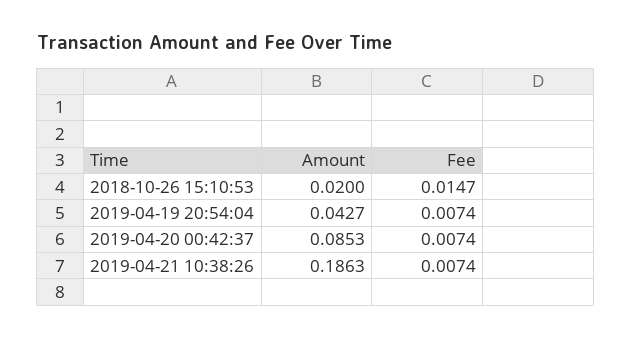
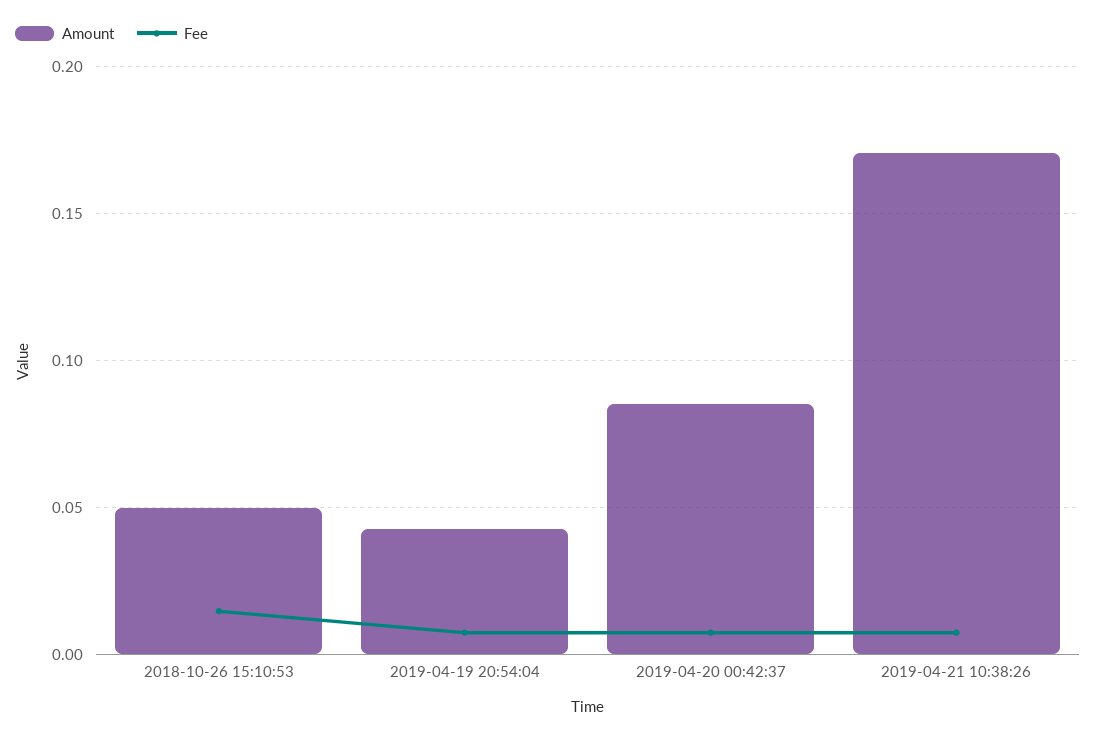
Amount, 2018-10-26 15:10:53: 0.02 -> 0.05
Amount, 2019-04-21 10:38:26: 0.1863 -> 0.17

